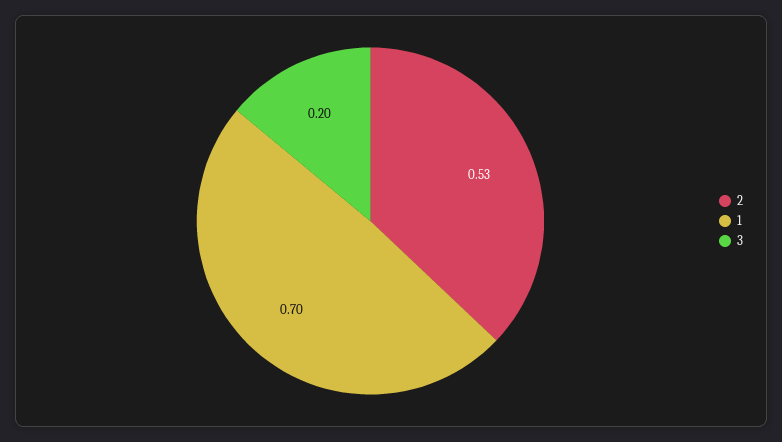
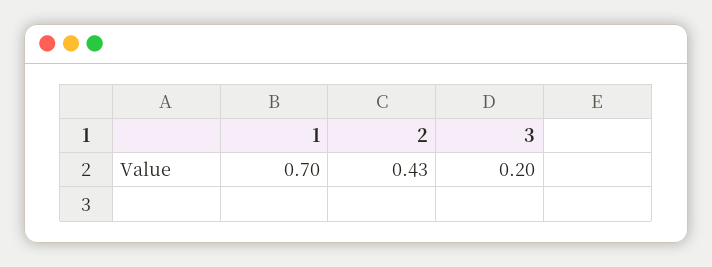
2: 0.53 -> 0.43

